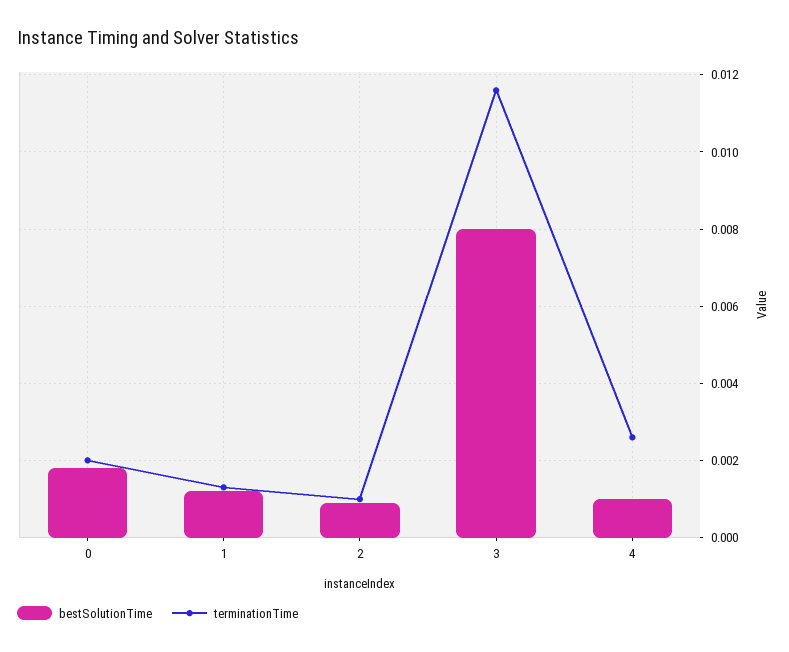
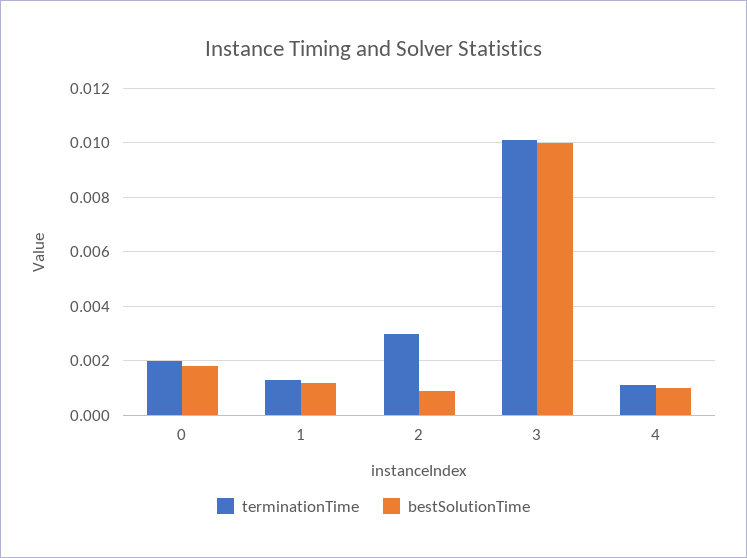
terminationTime, 2: 0.001 -> 0.003
bestSolutionTime, 3: 0.008 -> 0.01
terminationTime, 3: 0.0115 -> 0.01
terminationTime, 4: 0.0025 -> 0.001

